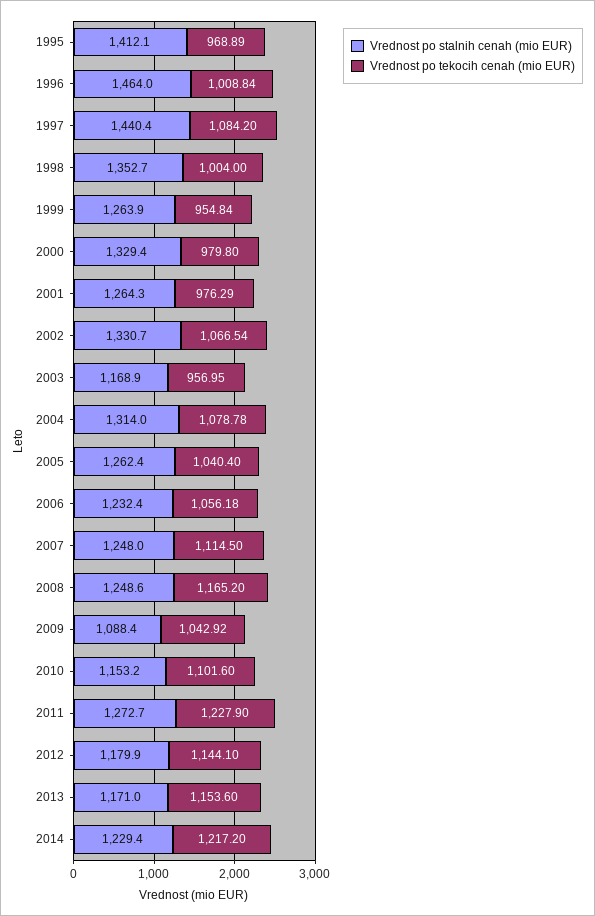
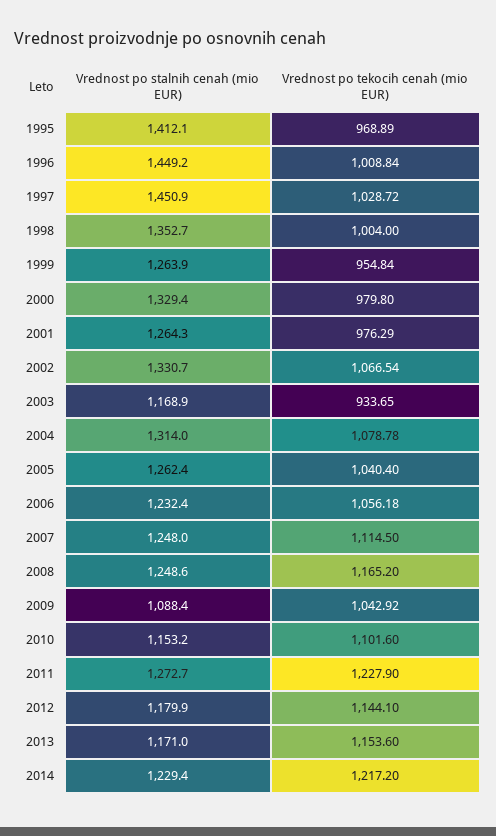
Vrednost po stalnih cenah (mio EUR), 1996: 1464 -> 1449.2
Vrednost po stalnih cenah (mio EUR), 1997: 1440.4 -> 1450.9
Vrednost po tekocih cenah (mio EUR), 1997: 1084.2 -> 1028.72
Vrednost po tekocih cenah (mio EUR), 2003: 956.95 -> 933.65

